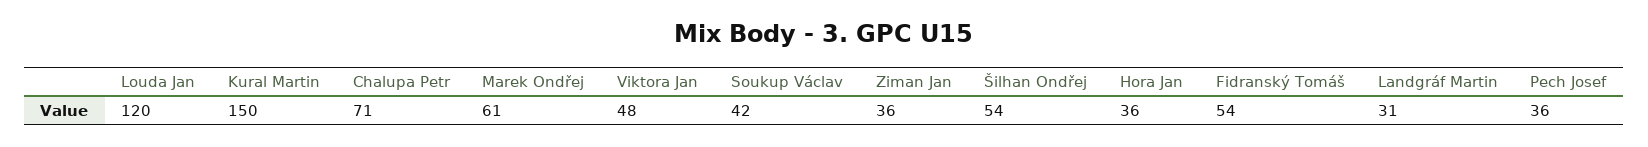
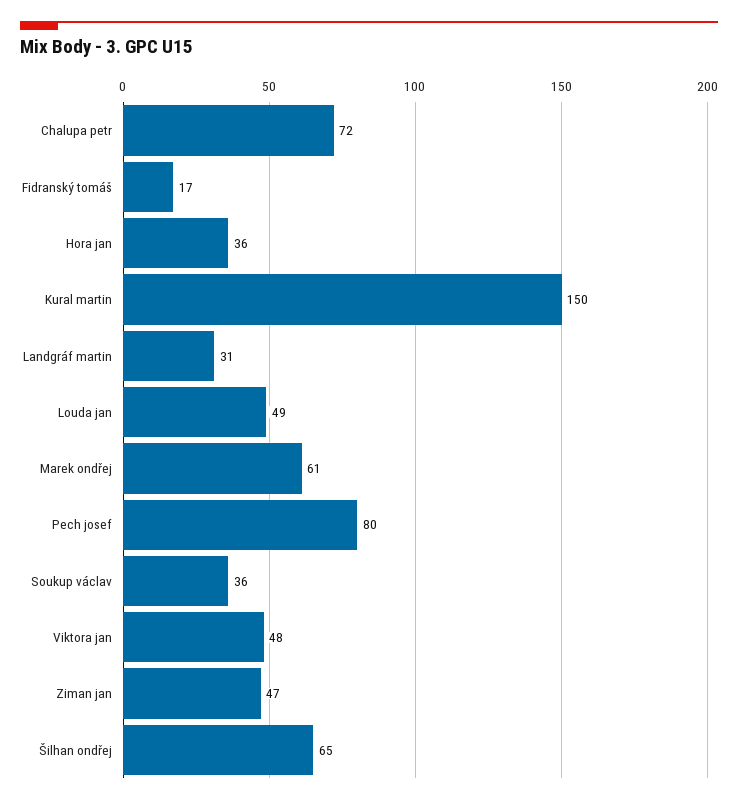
Louda Jan: 120 -> 49
Chalupa Petr: 71 -> 72
Soukup Václav: 42 -> 36
Ziman Jan: 36 -> 47
Šilhan Ondřej: 54 -> 65
Fidranský Tomáš: 54 -> 17
Pech Josef: 36 -> 80

